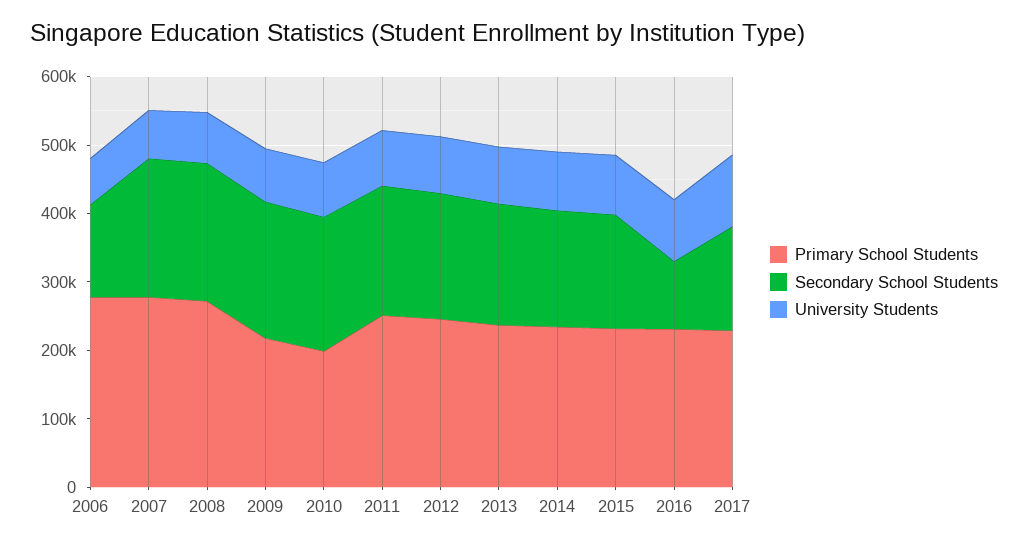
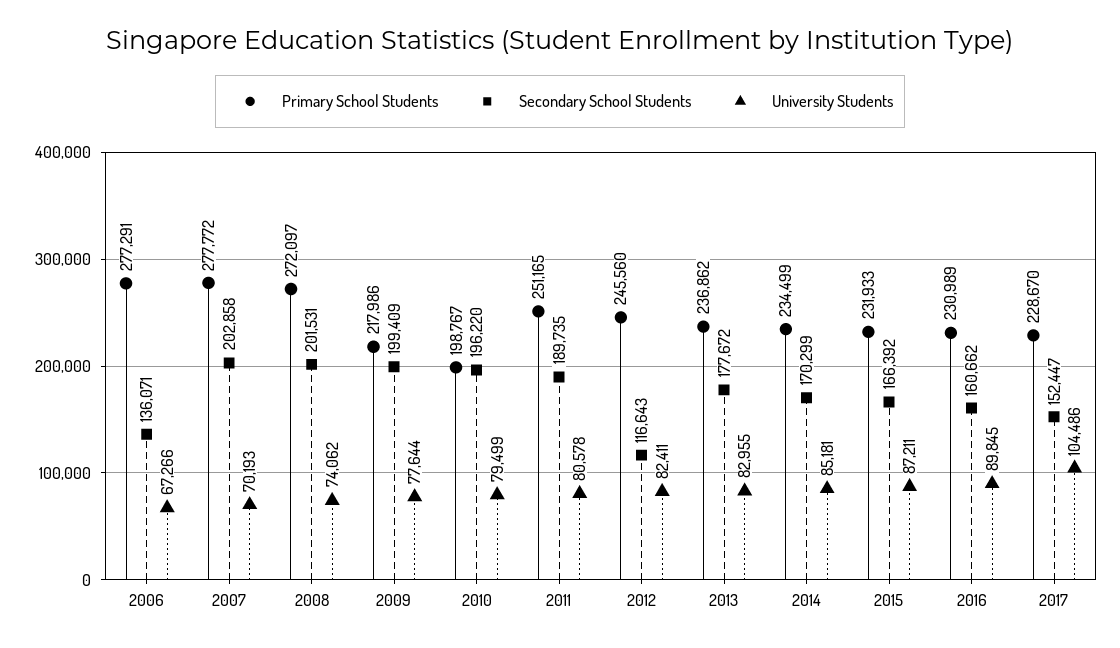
Secondary School Students, 2012: 180000 -> 116643
Secondary School Students, 2016: 100000 -> 160662

